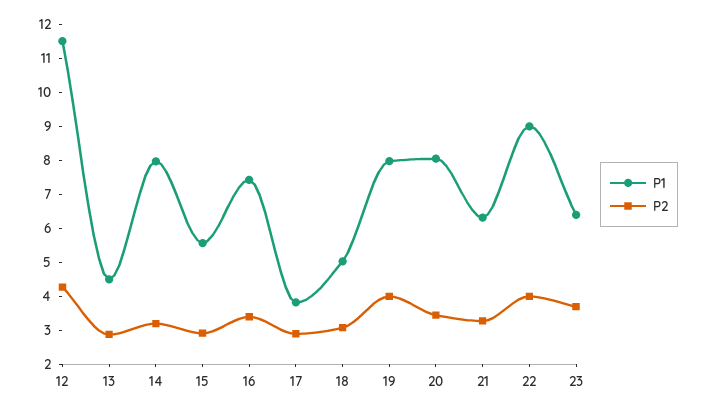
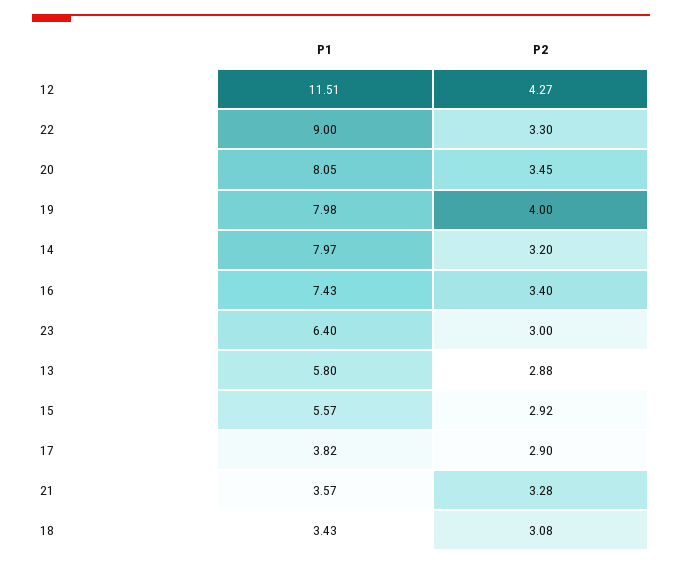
P1, 13: 4.5 -> 5.8
P1, 18: 5 -> 3.43
P1, 21: 6.25 -> 3.57
P2, 22: 4 -> 3.3
P2, 23: 3.75 -> 3

